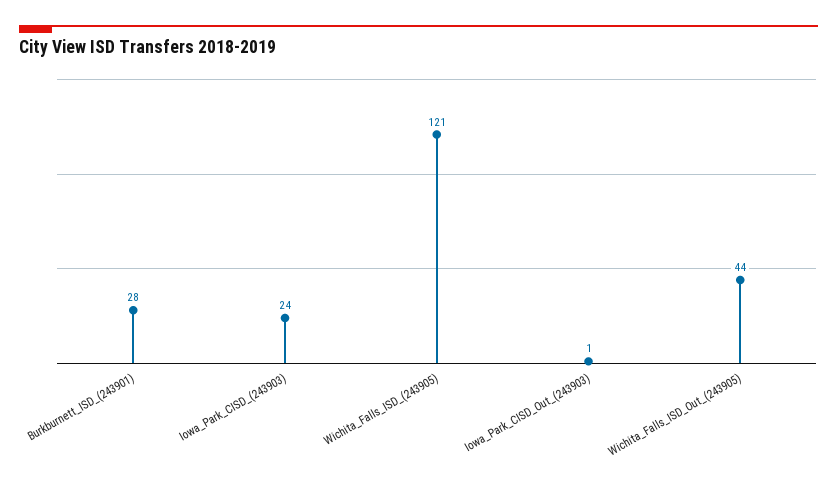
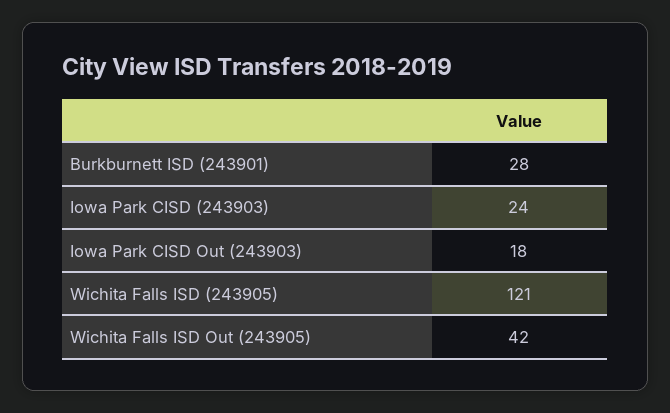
Iowa_Park_CISD_Out_(243903): 1 -> 18
Wichita_Falls_ISD_Out_(243905): 44 -> 42

